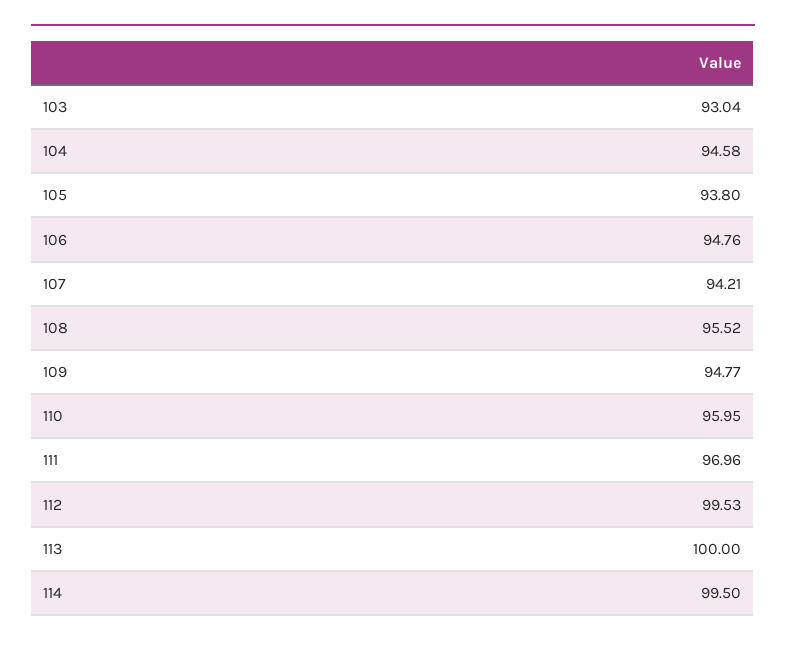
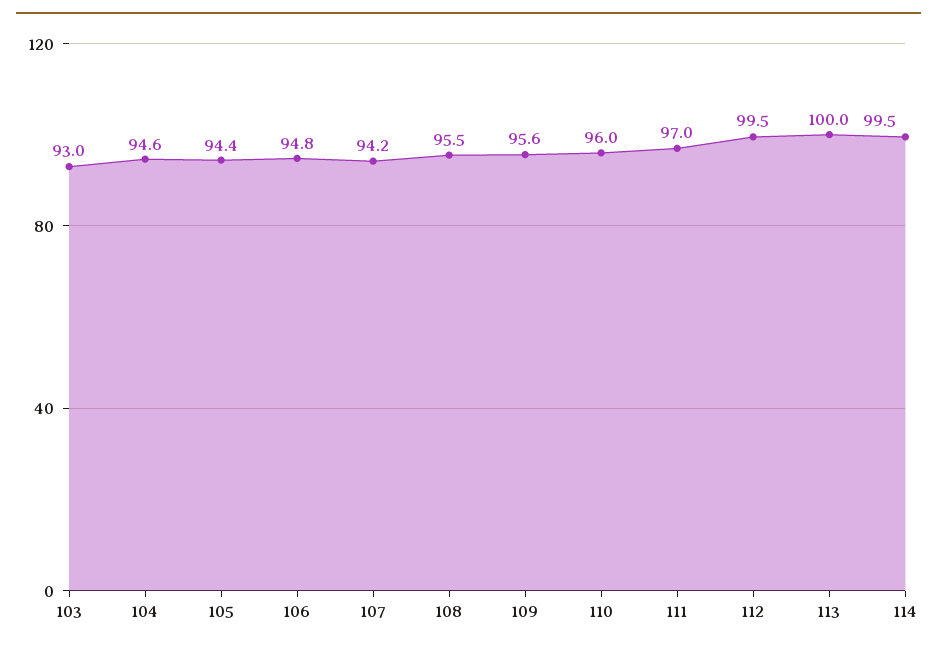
105: 93.8 -> 94.4
109: 94.77 -> 95.6

